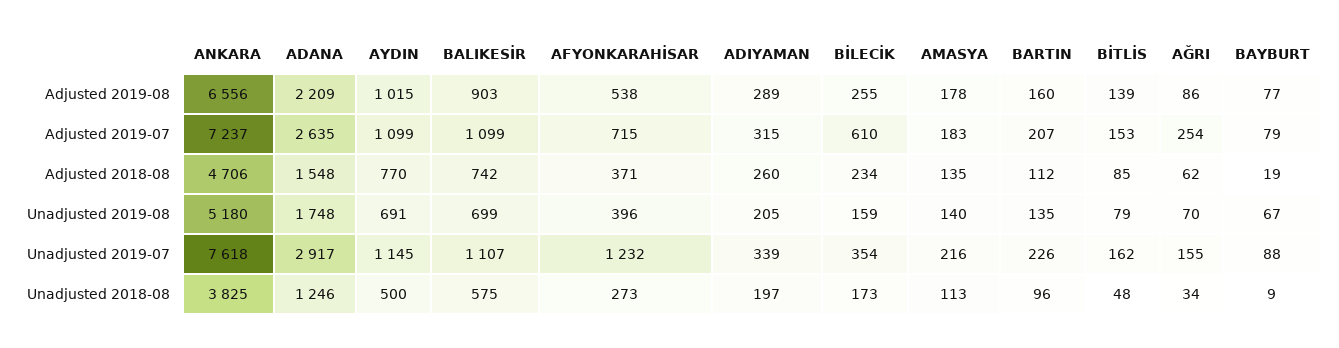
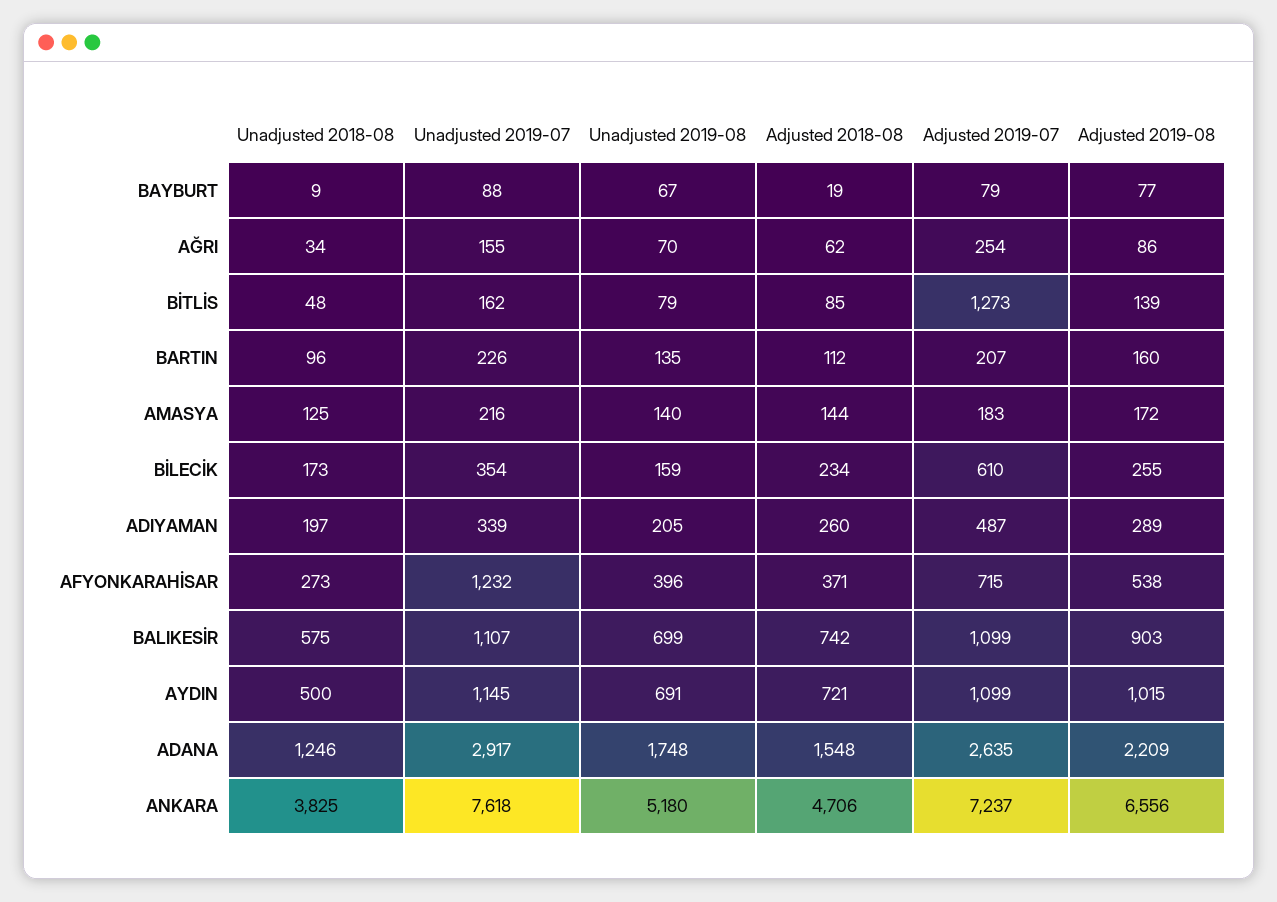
AMASYA, Adjusted 2019-08: 178 -> 172
ADIYAMAN, Adjusted 2019-07: 315 -> 487
BİTLİS, Adjusted 2019-07: 153 -> 1273
AYDIN, Adjusted 2018-08: 770 -> 721
AMASYA, Adjusted 2018-08: 135 -> 144
AMASYA, Unadjusted 2018-08: 113 -> 125

